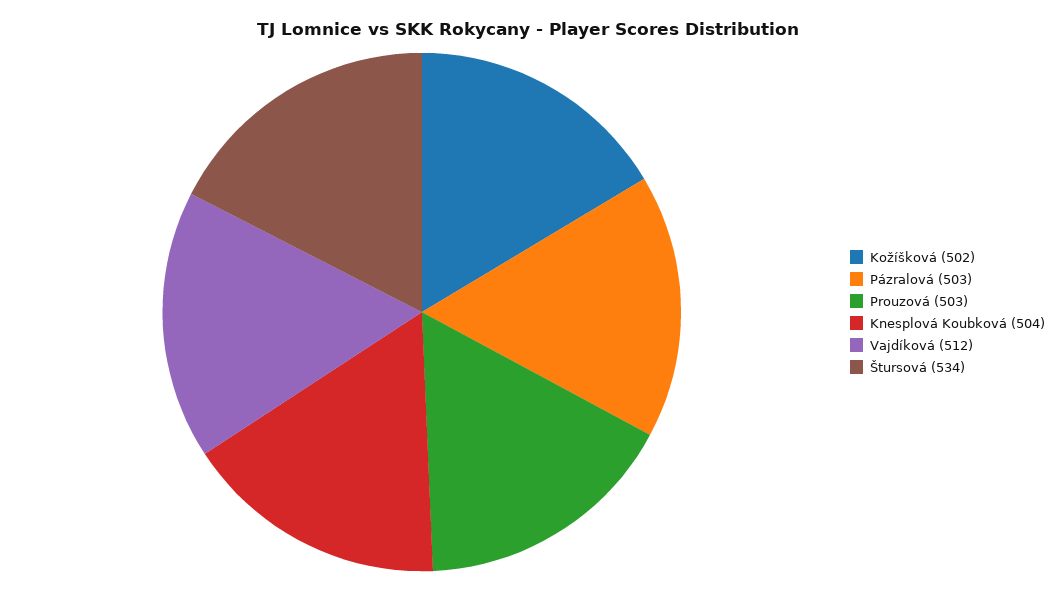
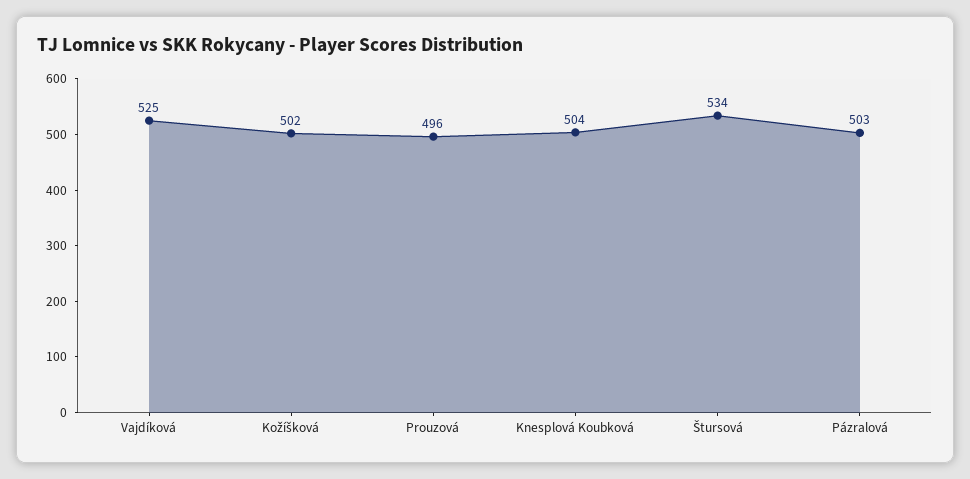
Prouzová: 503 -> 496
Vajdíková: 512 -> 525

